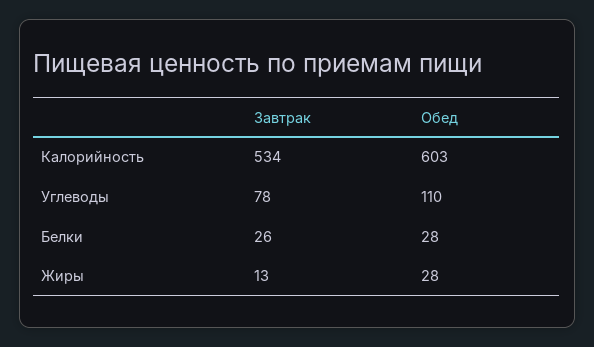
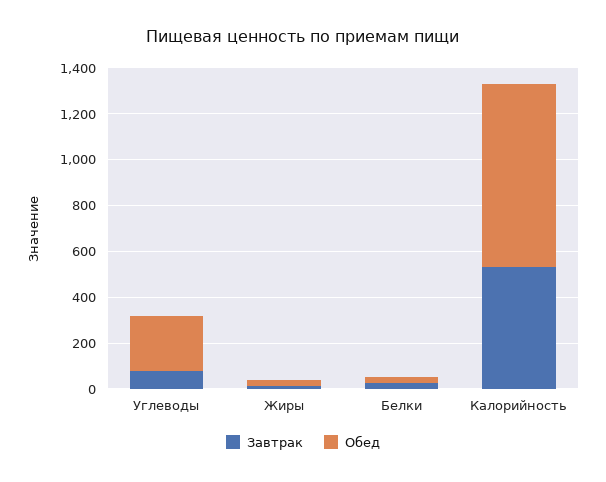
Обед, Калорийность: 603 -> 800
Обед, Углеводы: 110 -> 250

